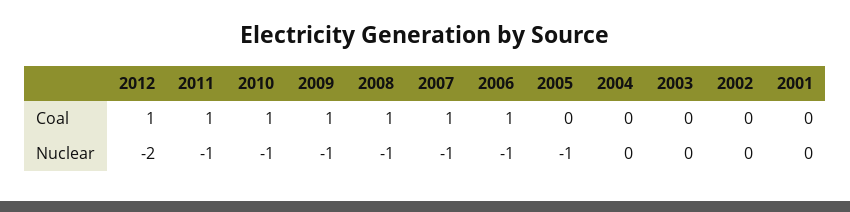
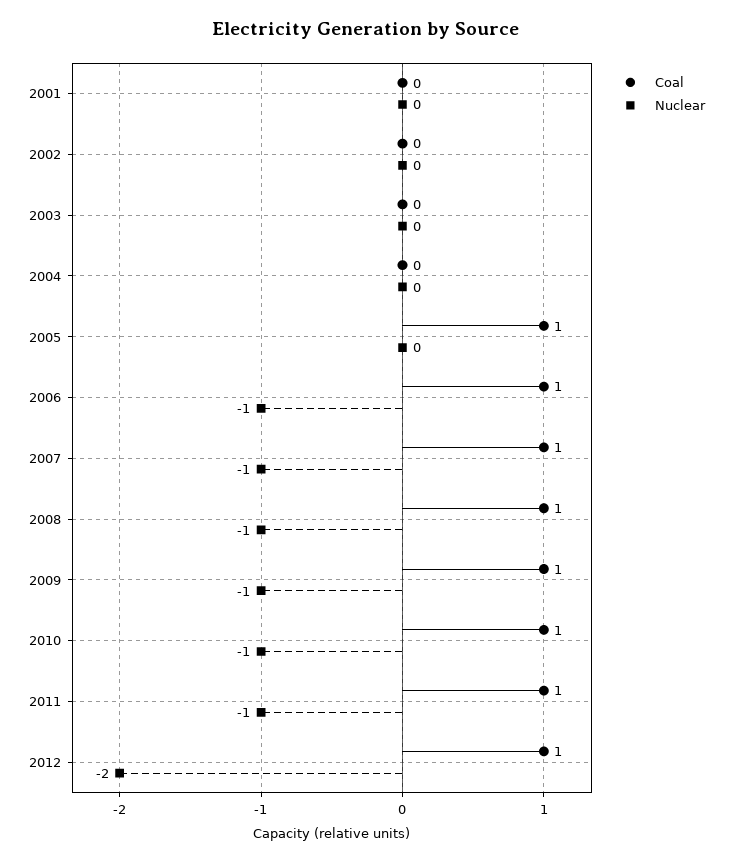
Coal, 2005: 0 -> 1
Nuclear, 2005: -1 -> 0

